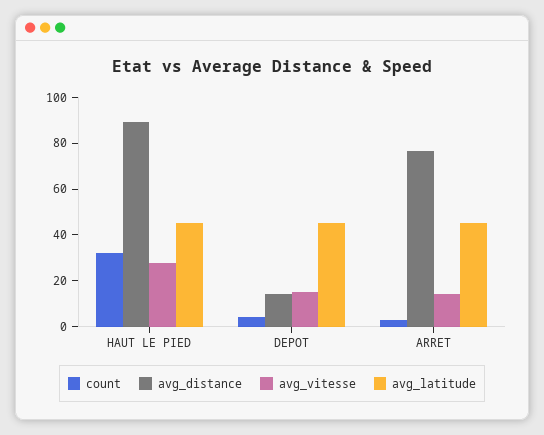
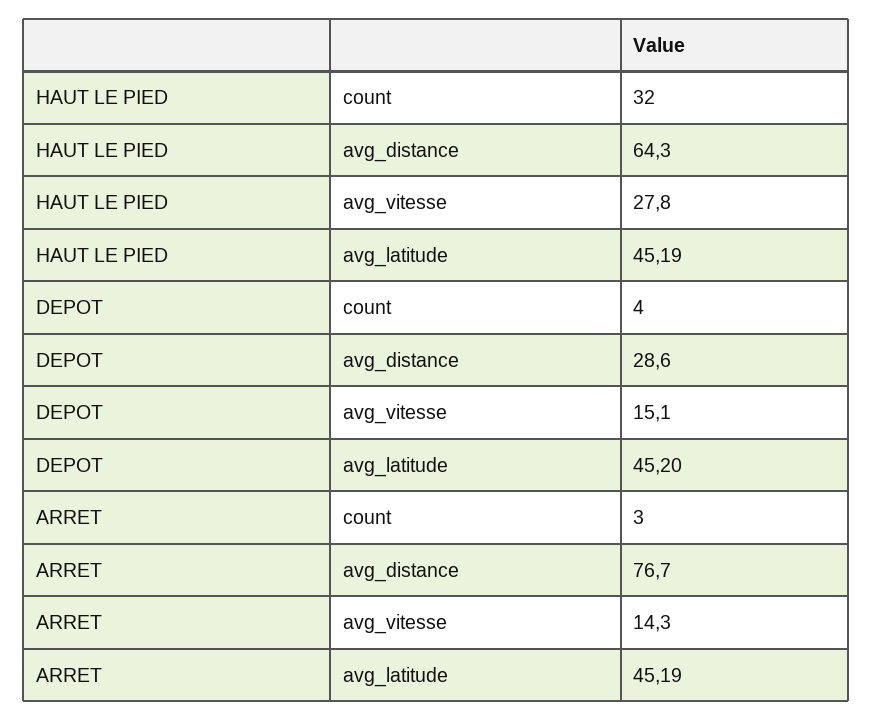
avg_distance, HAUT LE PIED: 90 -> 64.3
avg_distance, DEPOT: 15 -> 28.6

